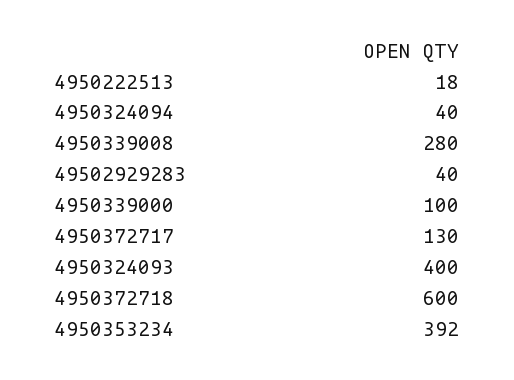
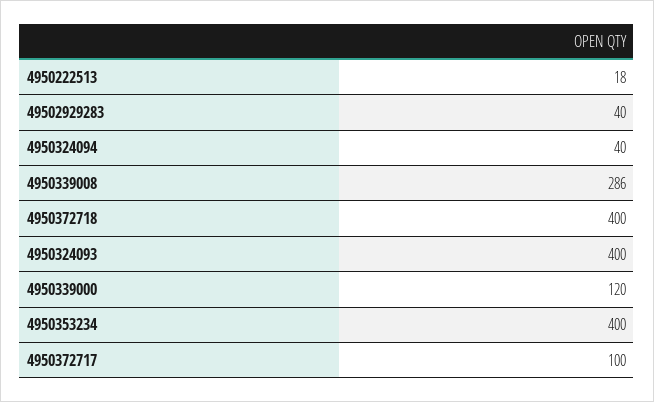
4950339008: 280 -> 286
4950339000: 100 -> 120
4950372717: 130 -> 100
4950372718: 600 -> 400
4950353234: 392 -> 400

